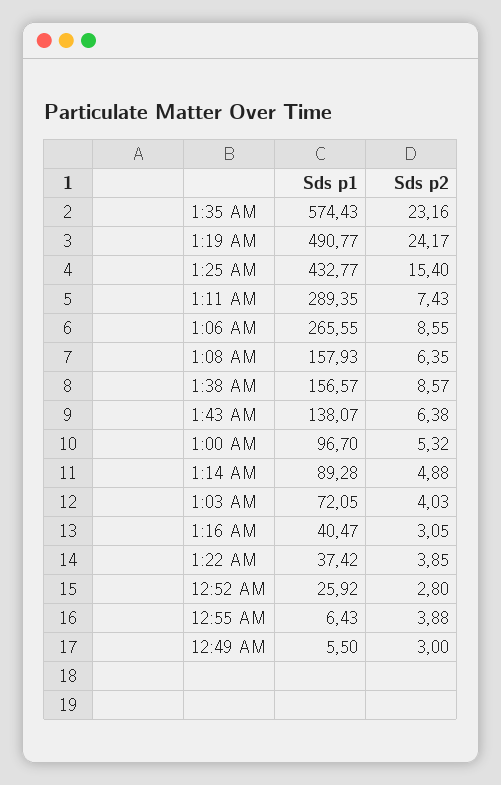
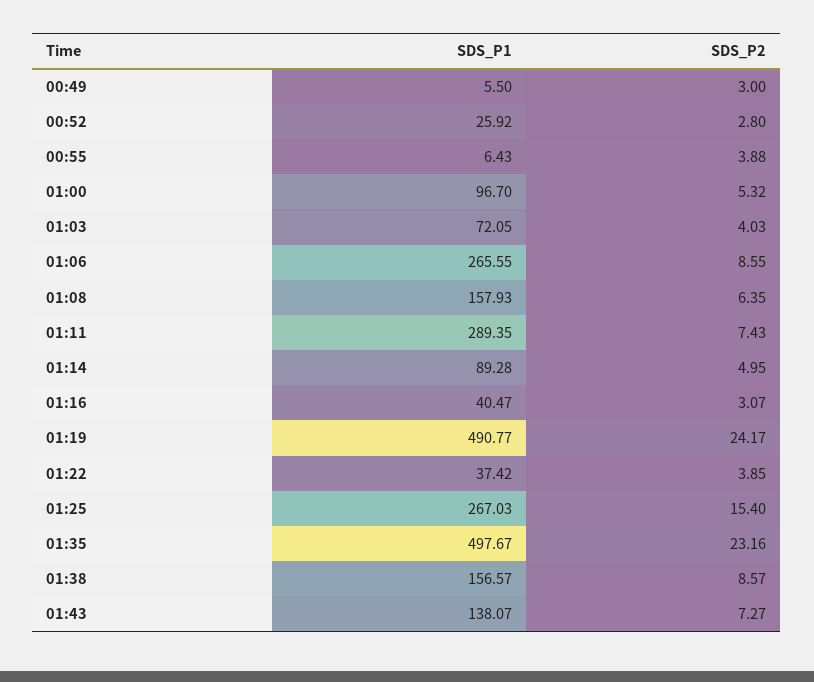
Sds p1, 1:35 AM: 574.43 -> 497.67
Sds p1, 1:25 AM: 432.77 -> 267.03
Sds p2, 1:43 AM: 6.38 -> 7.27
Sds p2, 1:14 AM: 4.88 -> 4.95
Sds p2, 1:16 AM: 3.05 -> 3.07

